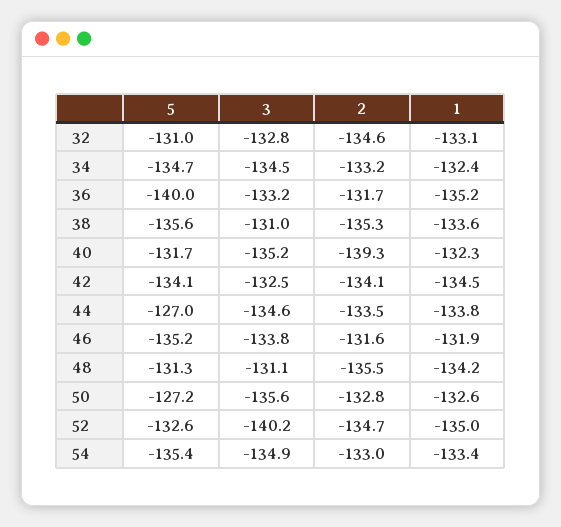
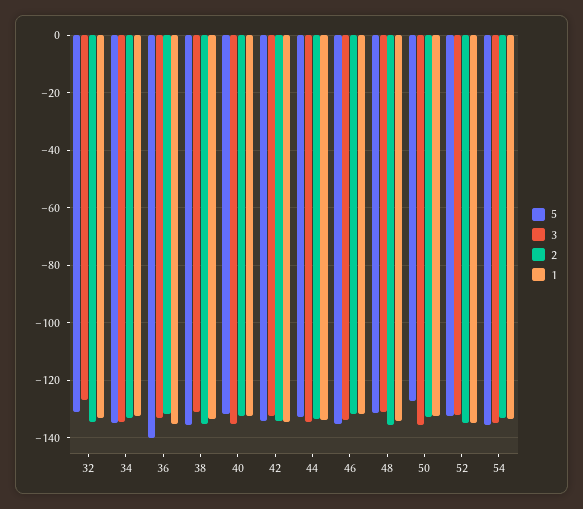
3, 32: -132.8 -> -127.5
2, 40: -139.3 -> -132.5
5, 44: -127 -> -132.5
3, 52: -140.2 -> -132.5

